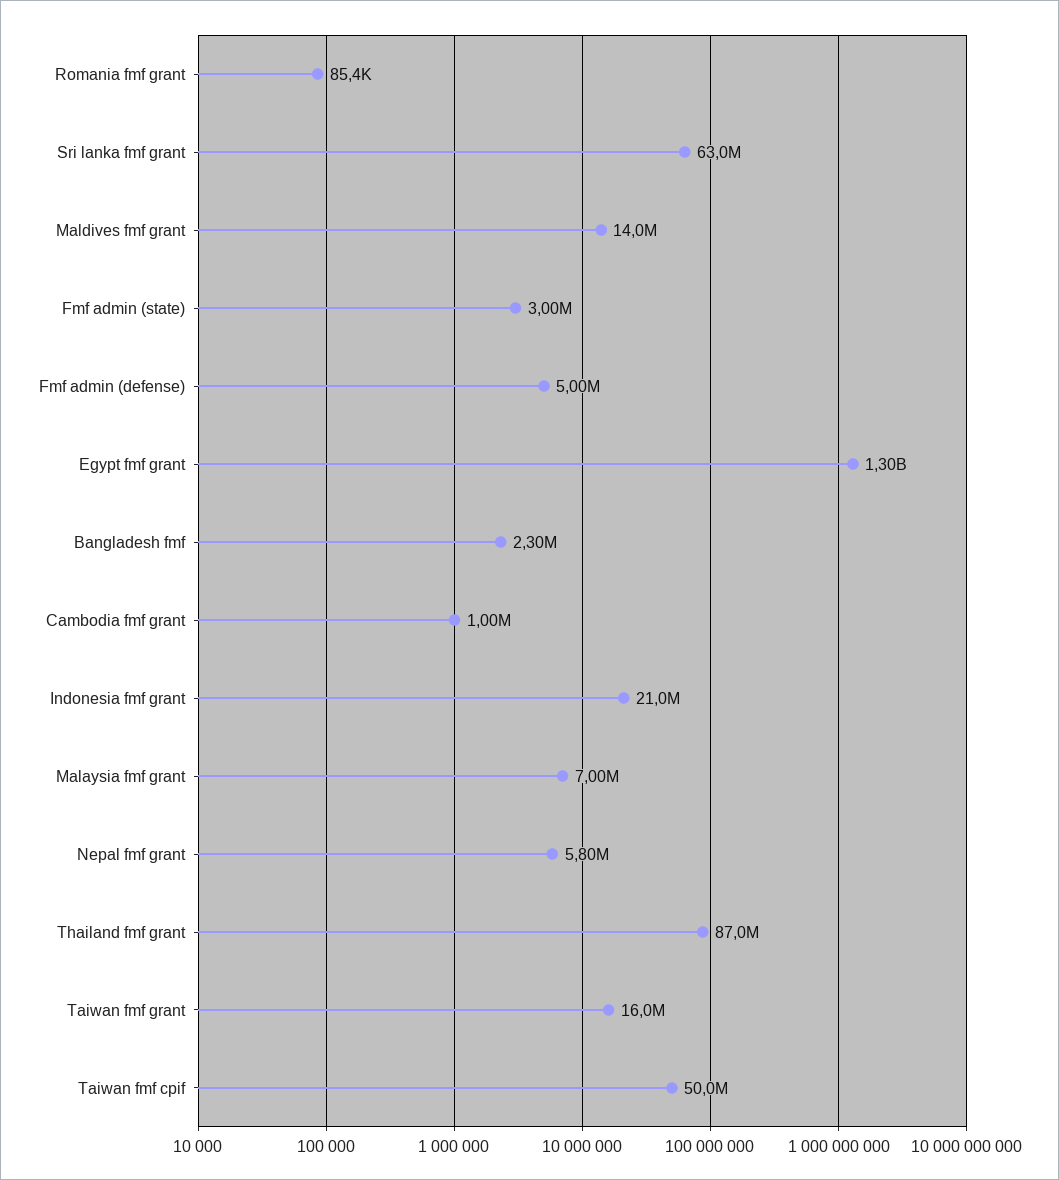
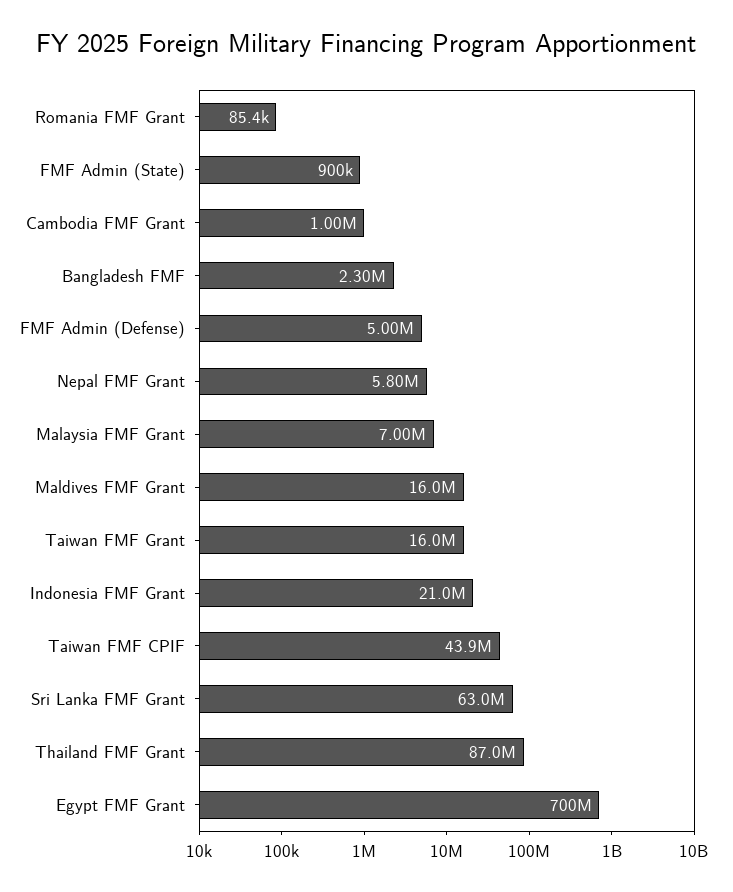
Maldives fmf grant: 14000000 -> 16000000
Fmf admin (state): 3000000 -> 900000
Egypt fmf grant: 1300000000 -> 700000000
Taiwan fmf cpif: 50000000 -> 43900000

